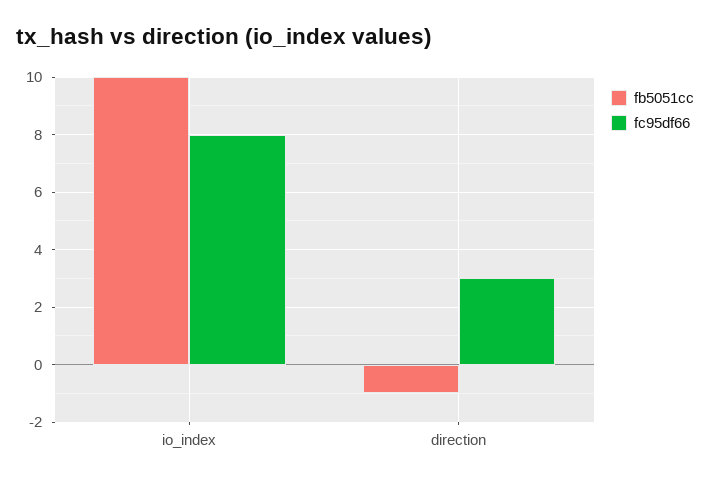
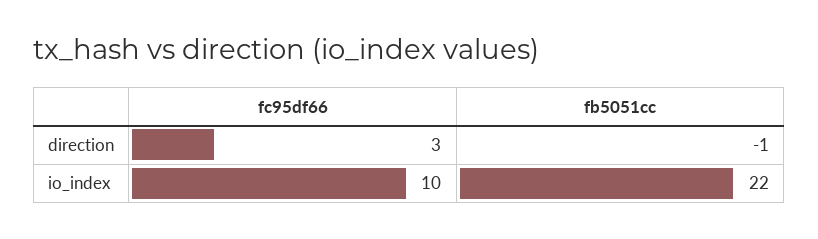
fb5051cc, io_index: 10 -> 22
fc95df66, io_index: 8 -> 10

